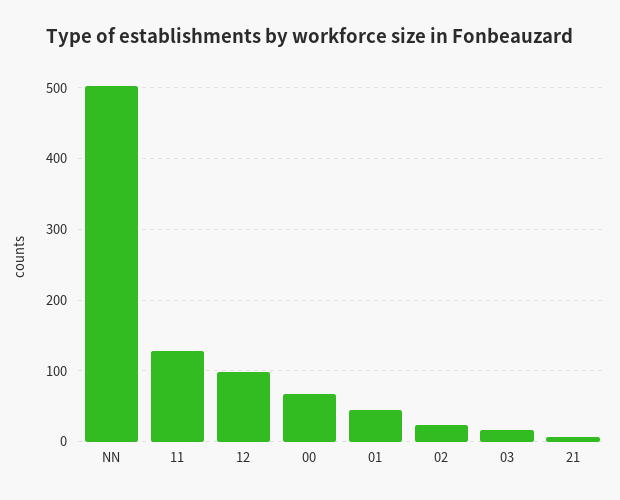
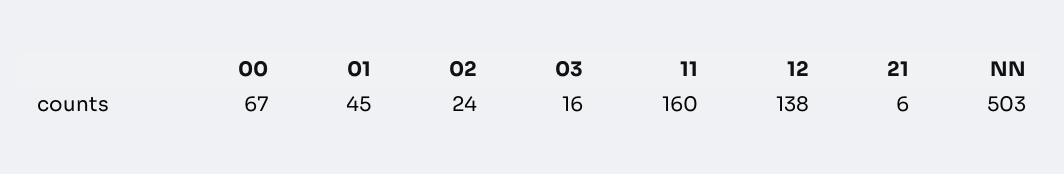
11: 130 -> 160
12: 100 -> 138

